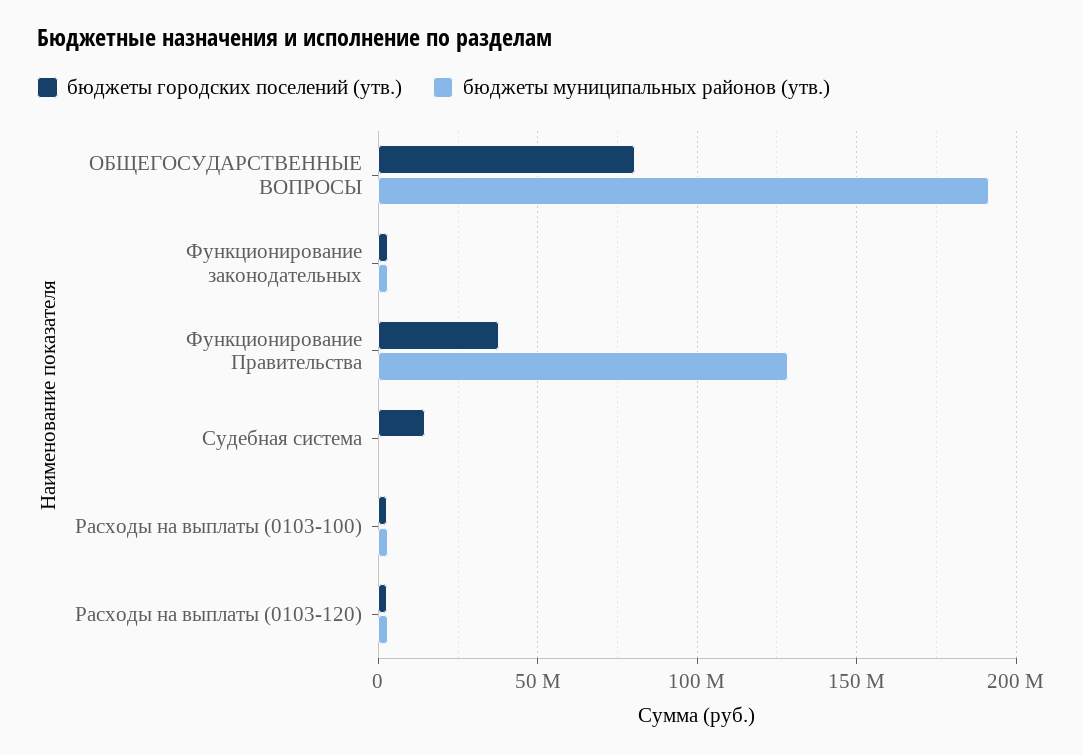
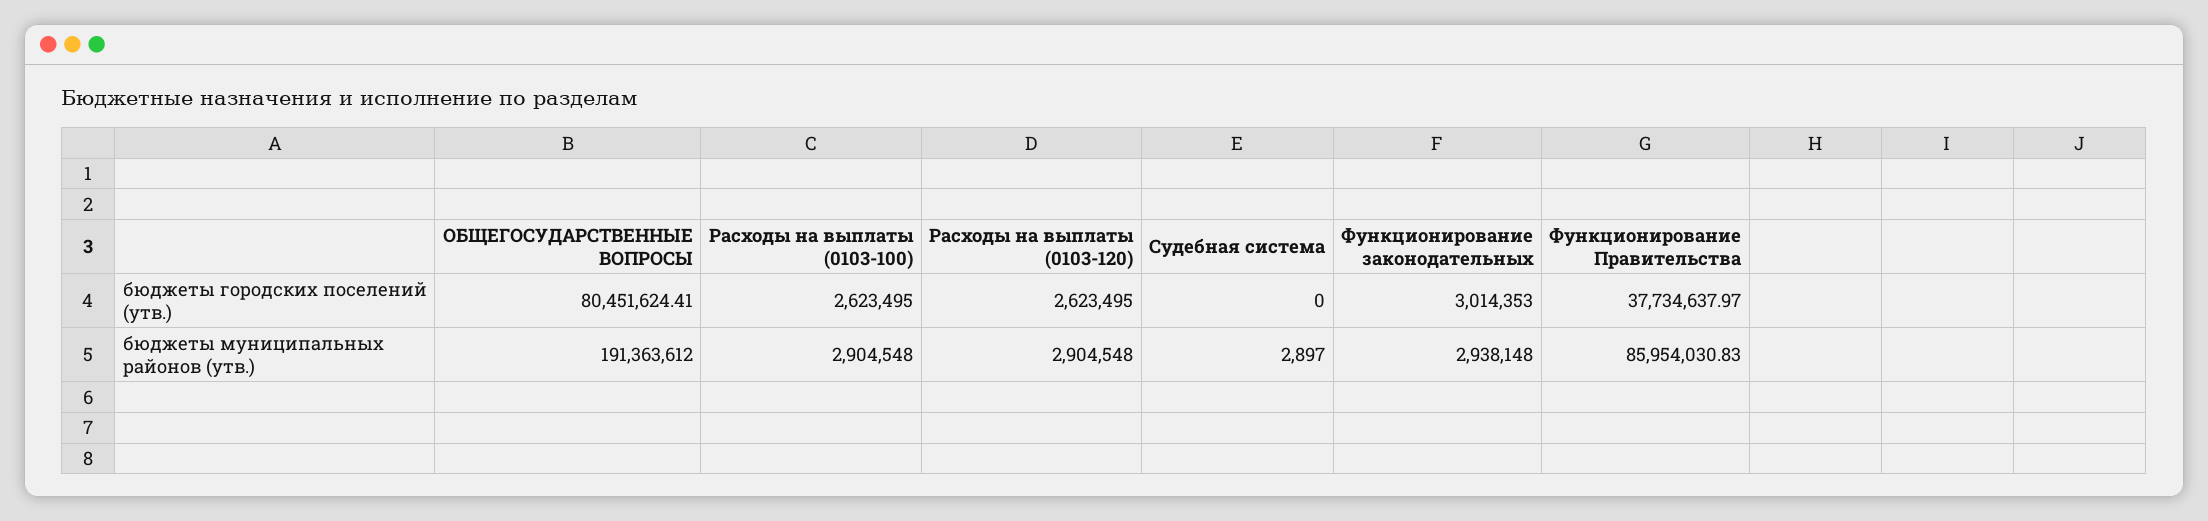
бюджеты муниципальных районов (утв.), Функционирование Правительства: 130000000 -> 85954030.83
бюджеты городских поселений (утв.), Судебная система: 15000000 -> 0

